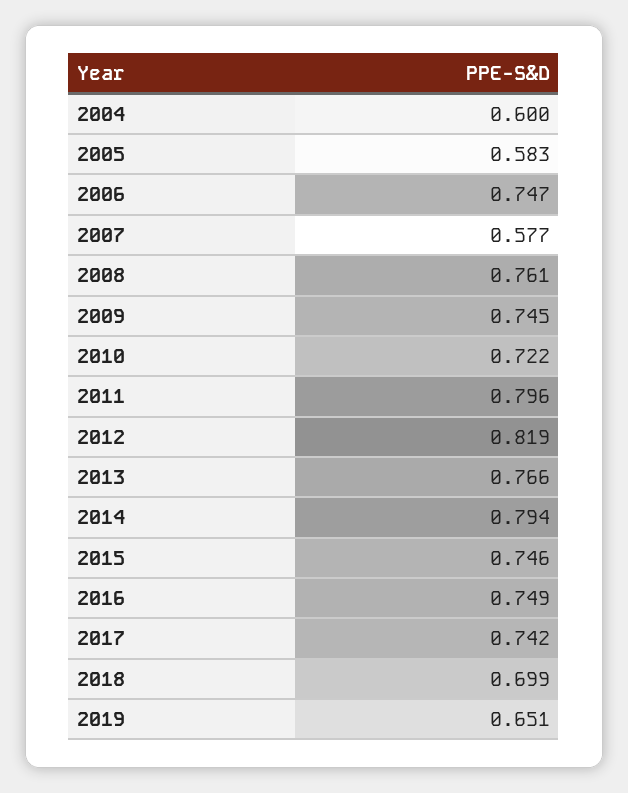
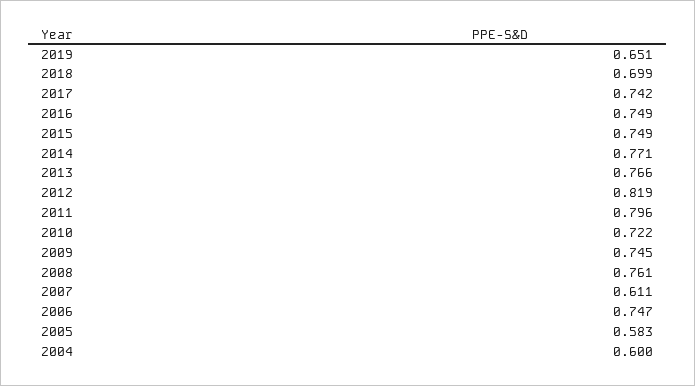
2007: 0.577 -> 0.611
2014: 0.794 -> 0.771
2015: 0.746 -> 0.749

